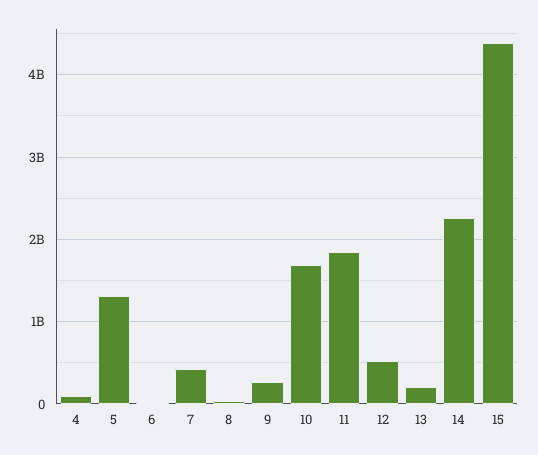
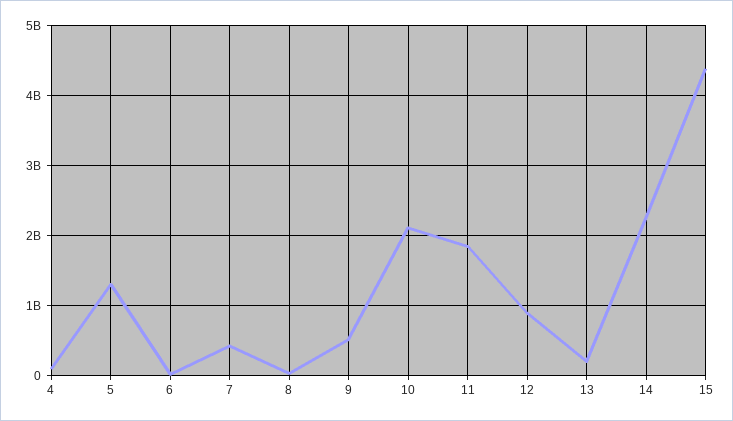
9: 300000000 -> 500000000
10: 1700000000 -> 2100000000
12: 500000000 -> 900000000

